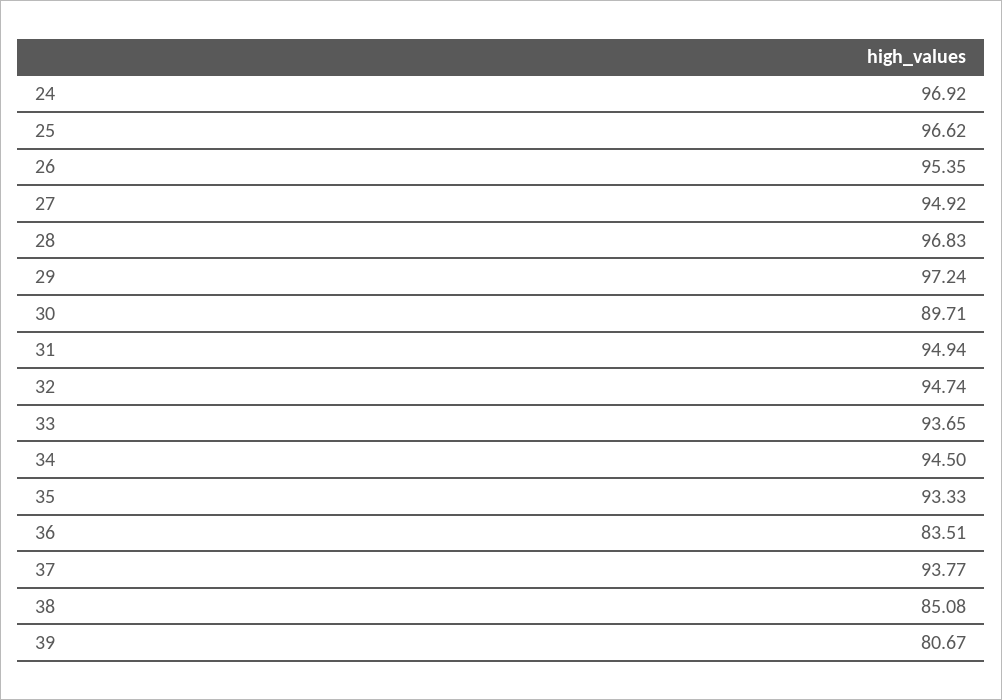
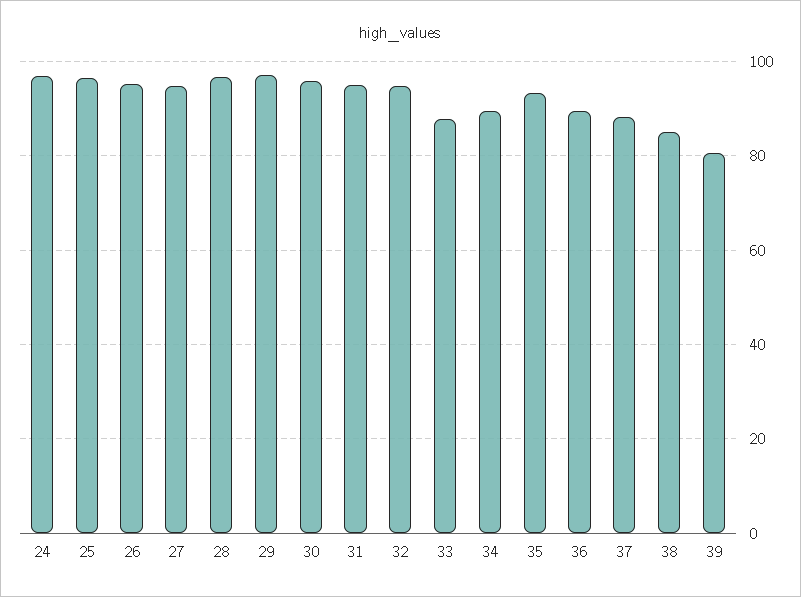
30: 89.71 -> 96
33: 93.65 -> 88
34: 94.5 -> 90
36: 83.51 -> 90
37: 93.77 -> 88

